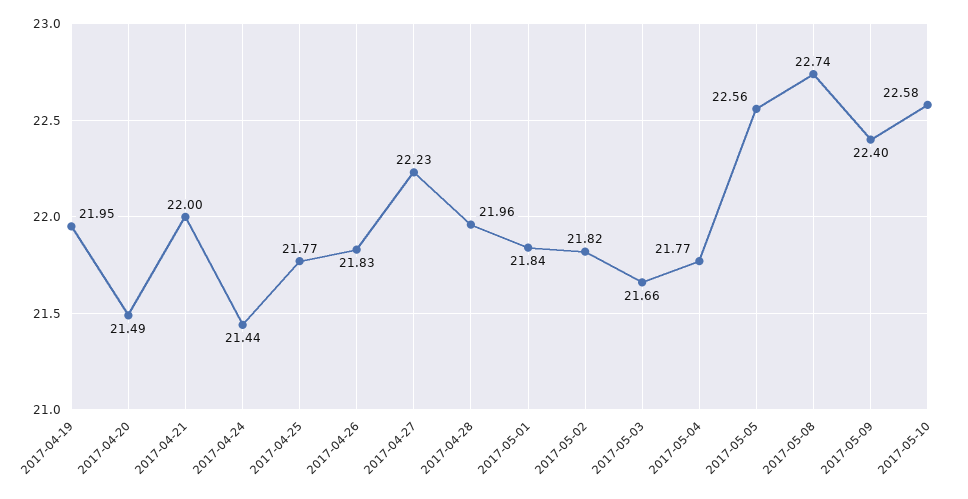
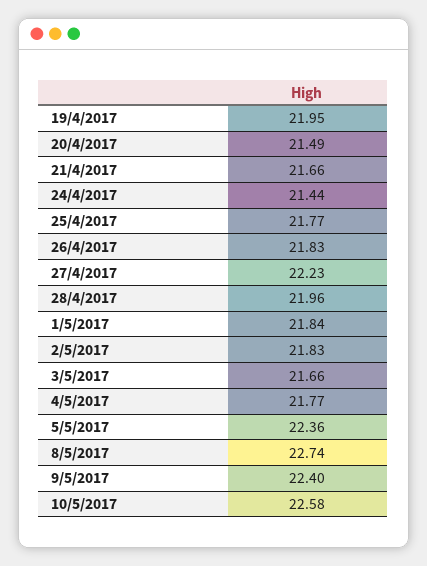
2017-04-21: 22 -> 21.66
2017-05-02: 21.82 -> 21.83
2017-05-05: 22.56 -> 22.36

